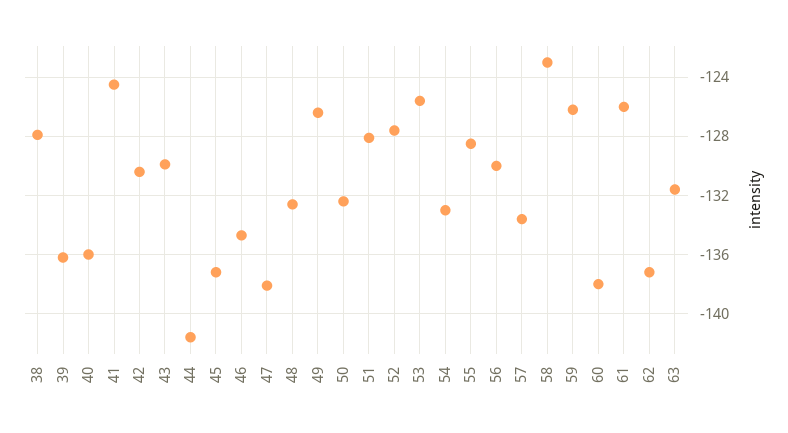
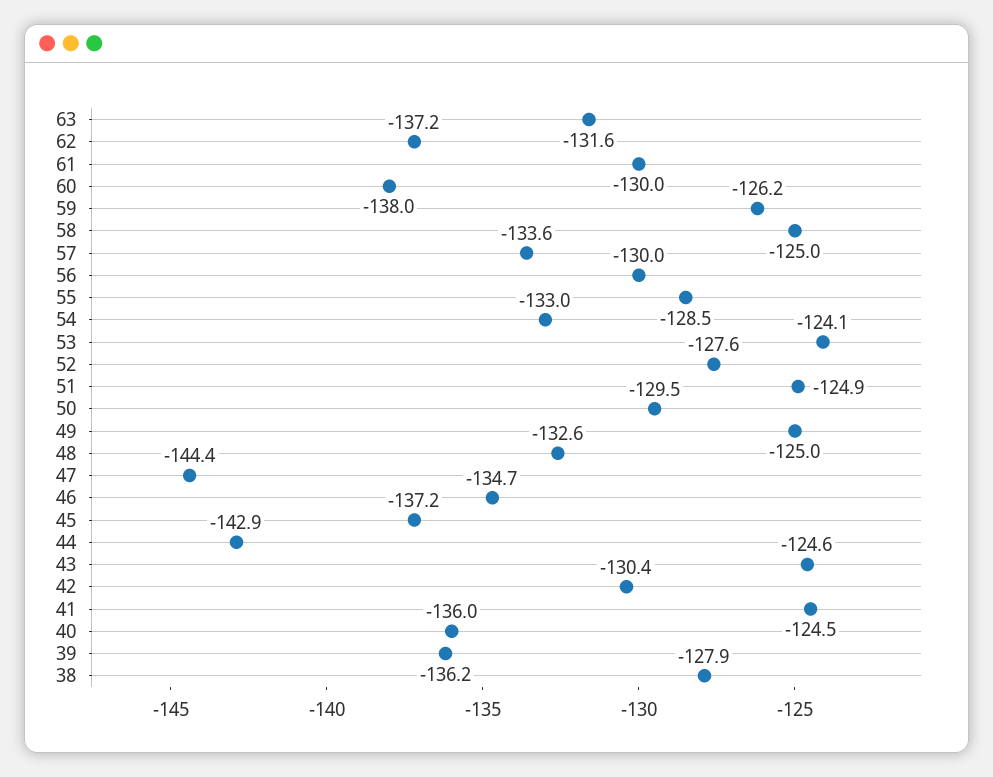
43: -130 -> -124.6
44: -141.5 -> -142.9
47: -138 -> -144.4
49: -126.5 -> -125
50: -132.5 -> -129.5
51: -128 -> -124.9
53: -125.5 -> -124.1
58: -123 -> -125
61: -126 -> -130

